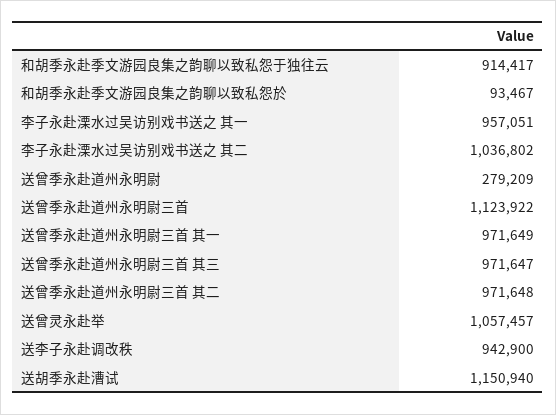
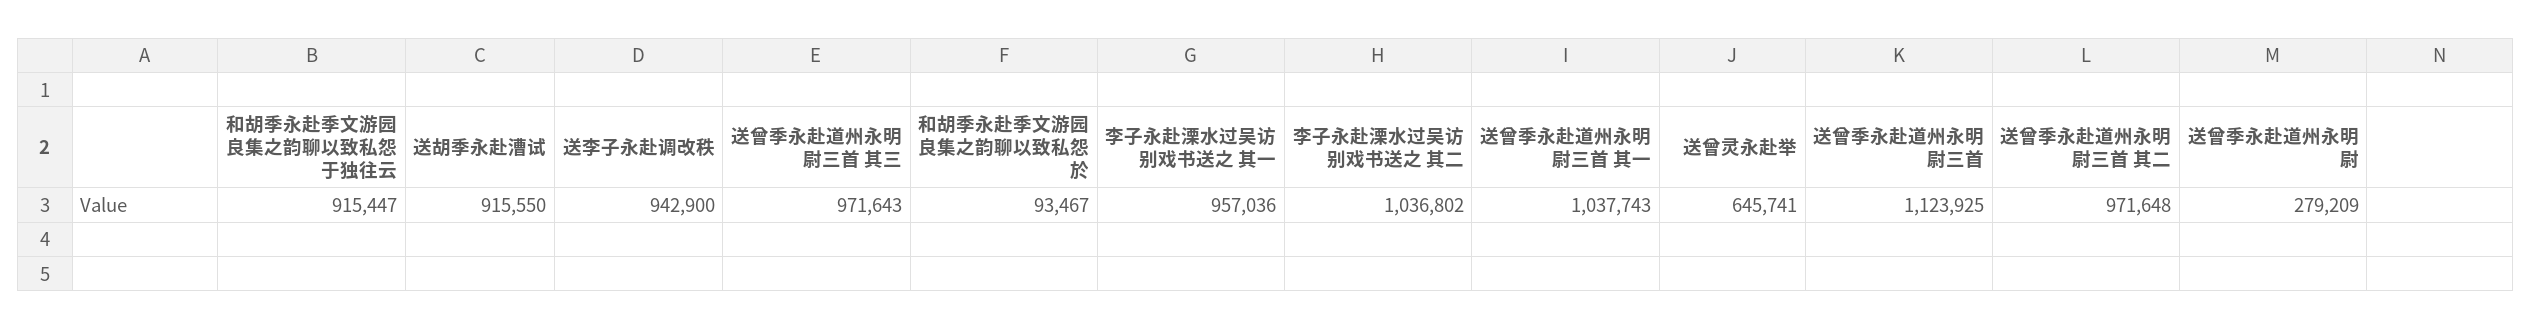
和胡季永赴季文游园良集之韵聊以致私怨于独往云: 914417 -> 915447
李子永赴溧水过吴访别戏书送之 其一: 957051 -> 957036
送曾季永赴道州永明尉三首: 1123922 -> 1123925
送曾季永赴道州永明尉三首 其一: 971649 -> 1037743
送曾季永赴道州永明尉三首 其三: 971647 -> 971643
送曾灵永赴举: 1057457 -> 645741
送胡季永赴漕试: 1150940 -> 915550

